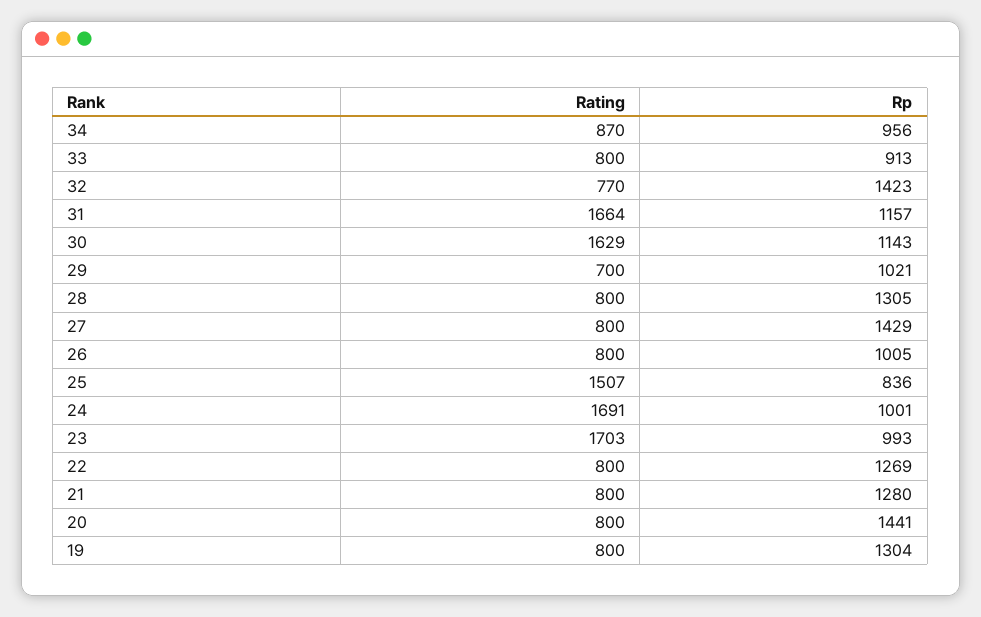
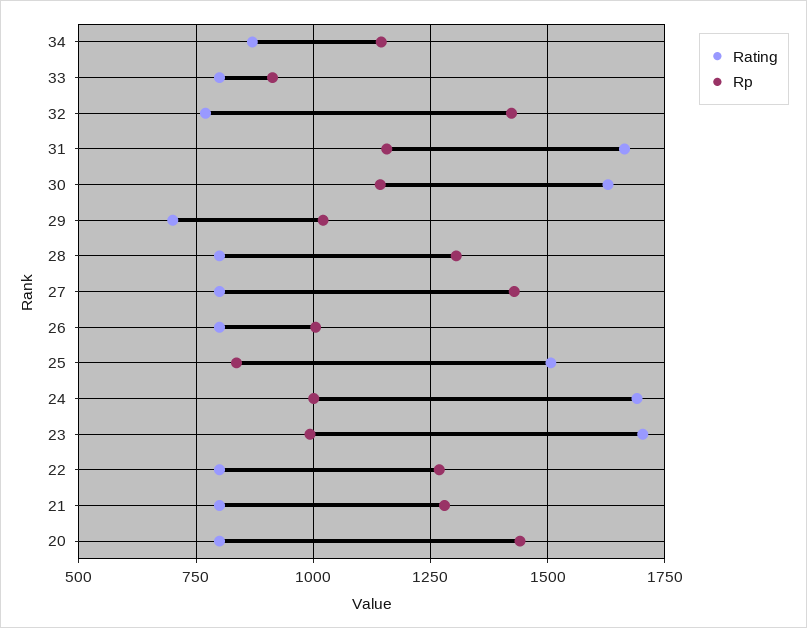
Rp, 34: 956 -> 1150
Rating, 19: 800 -> none
Rp, 19: 1304 -> none

